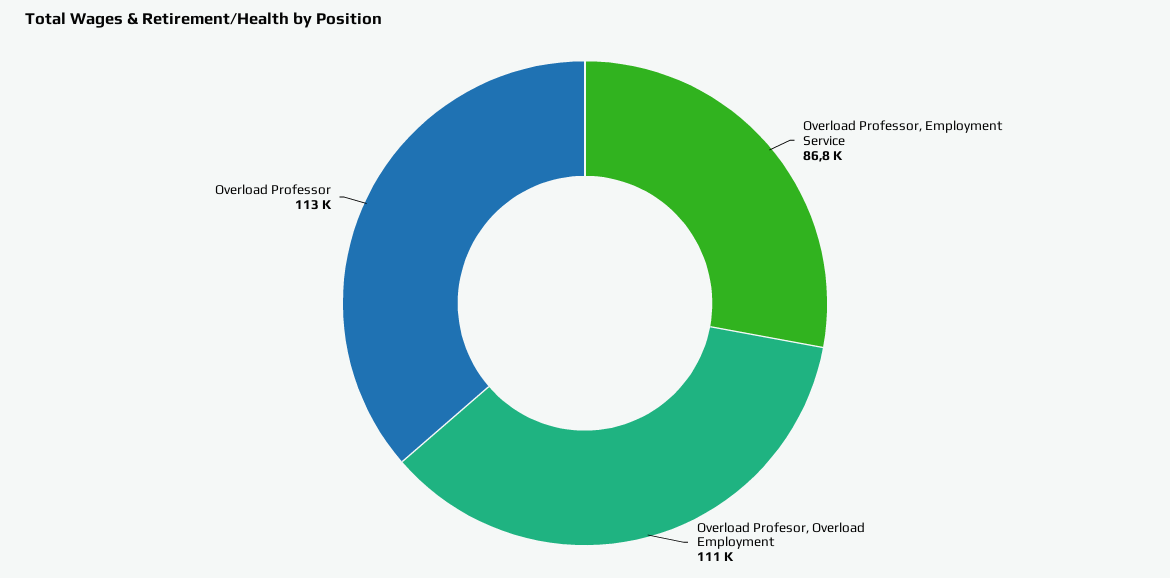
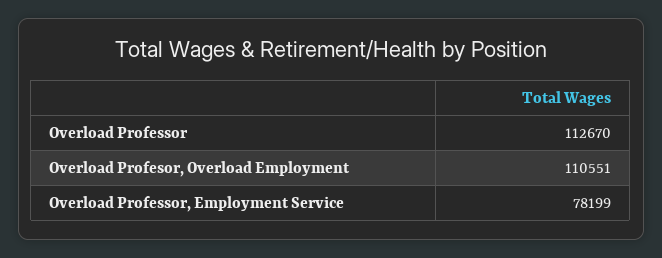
Overload Professor, Employment Service: 86800 -> 78199

